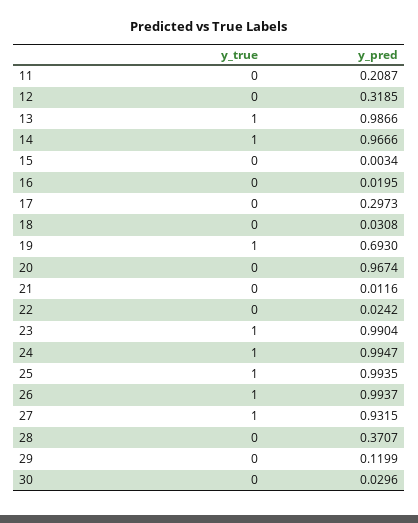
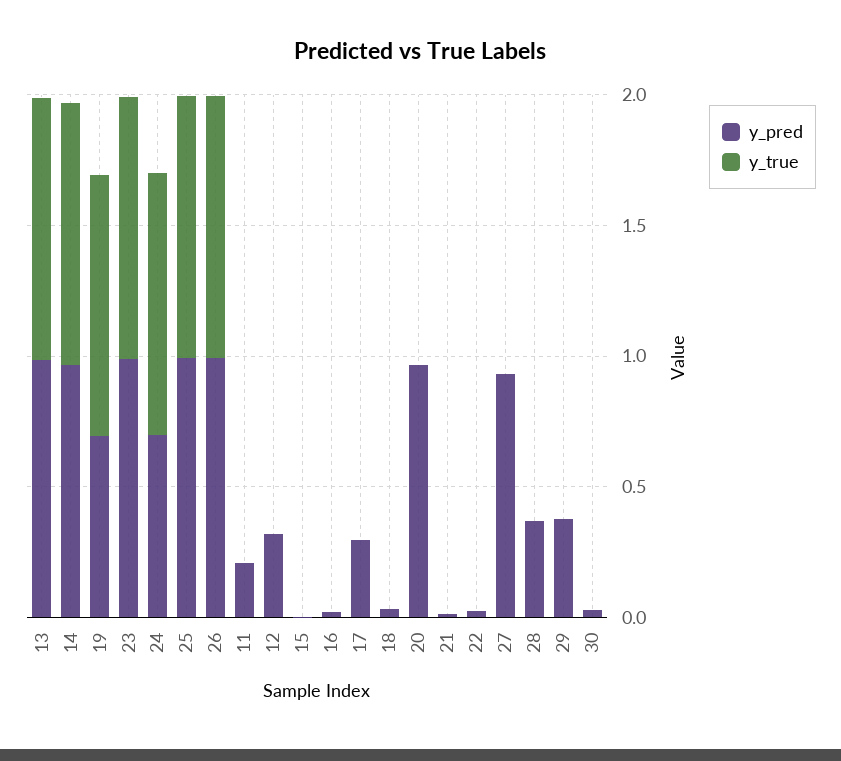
y_pred, 24: 0.9947 -> 0.7
y_true, 27: 1 -> 0
y_pred, 29: 0.1199 -> 0.4

